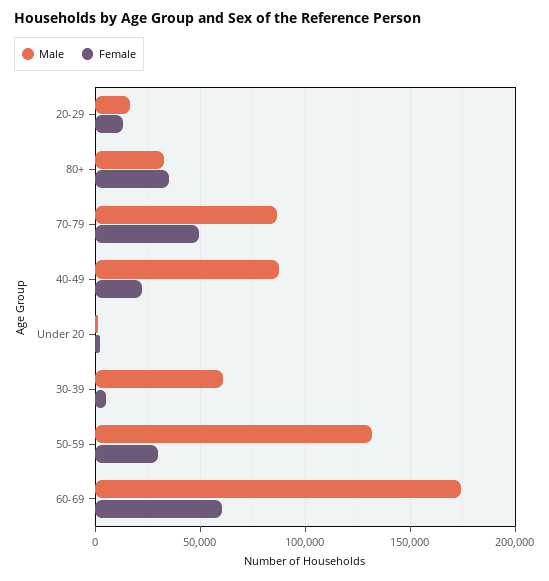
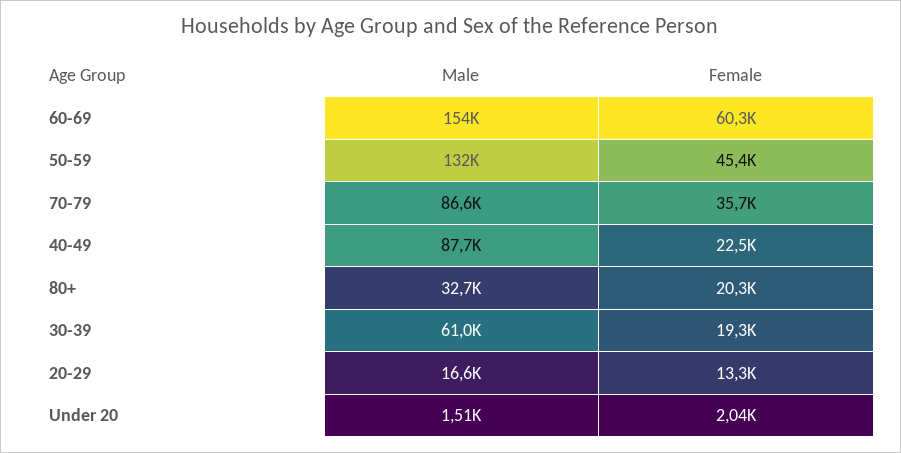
Female, 80+: 35000 -> 20300
Female, 70-79: 50000 -> 35700
Female, 30-39: 5000 -> 19300
Female, 50-59: 30000 -> 45400
Male, 60-69: 175000 -> 154000

